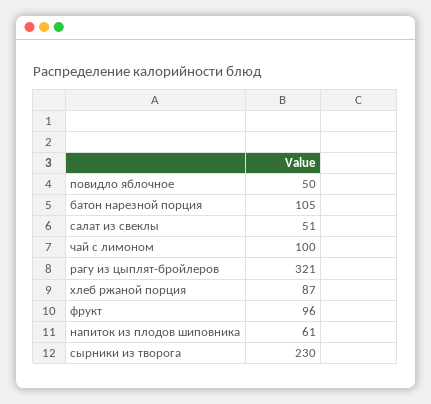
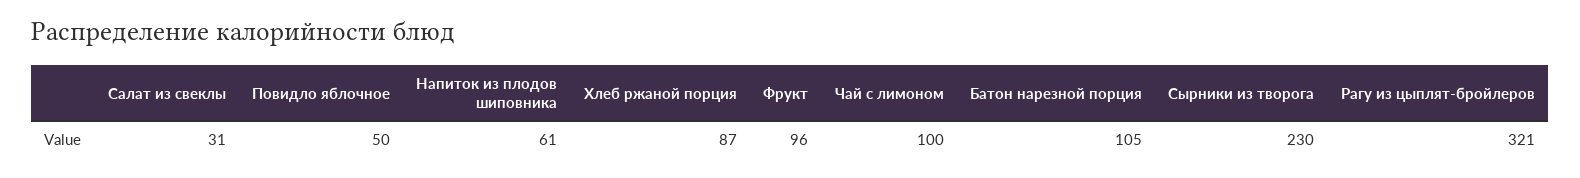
салат из свеклы: 51 -> 31

